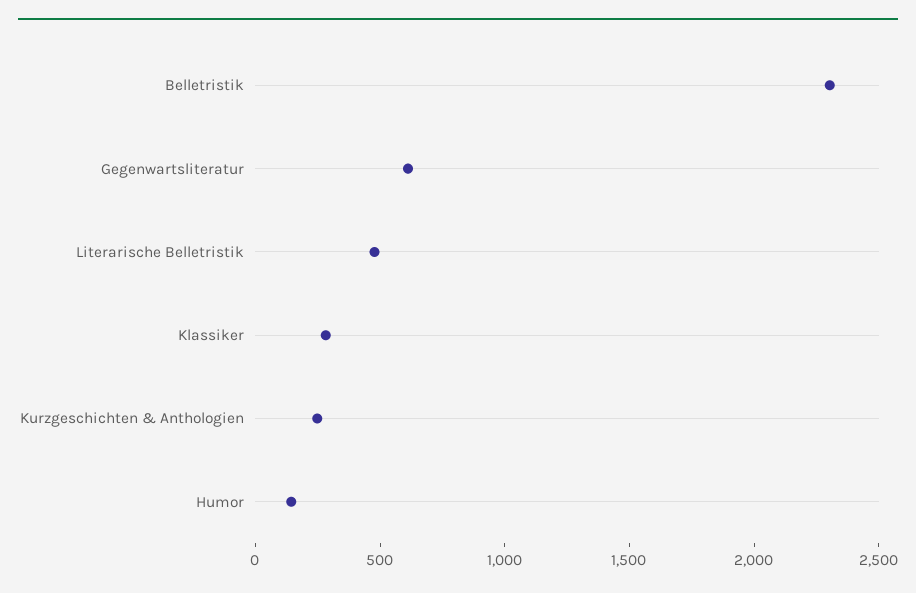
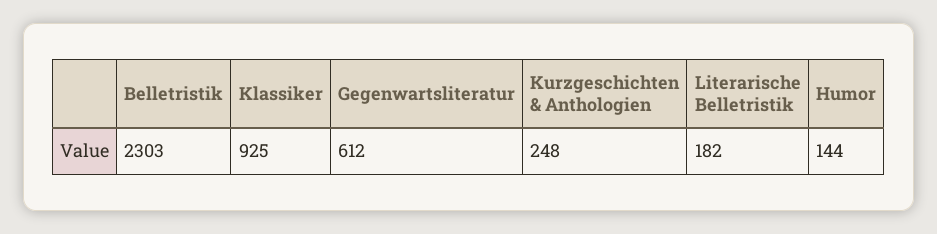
Literarische Belletristik: 500 -> 182
Klassiker: 300 -> 925

